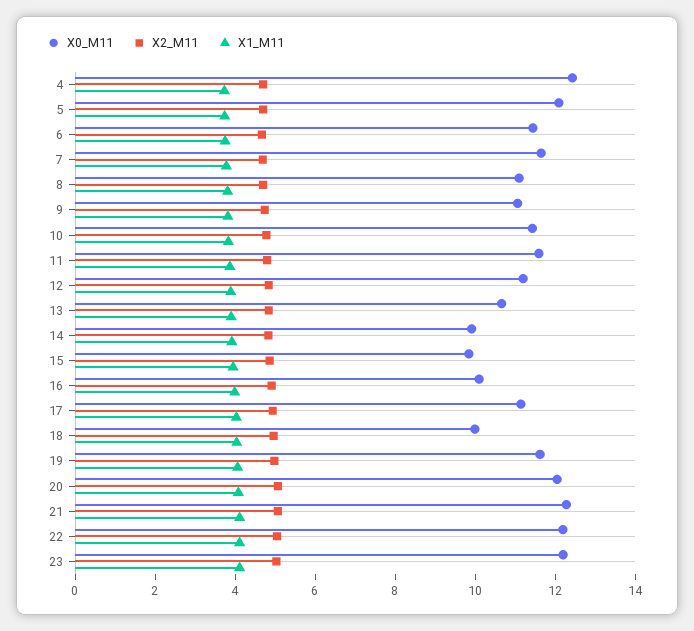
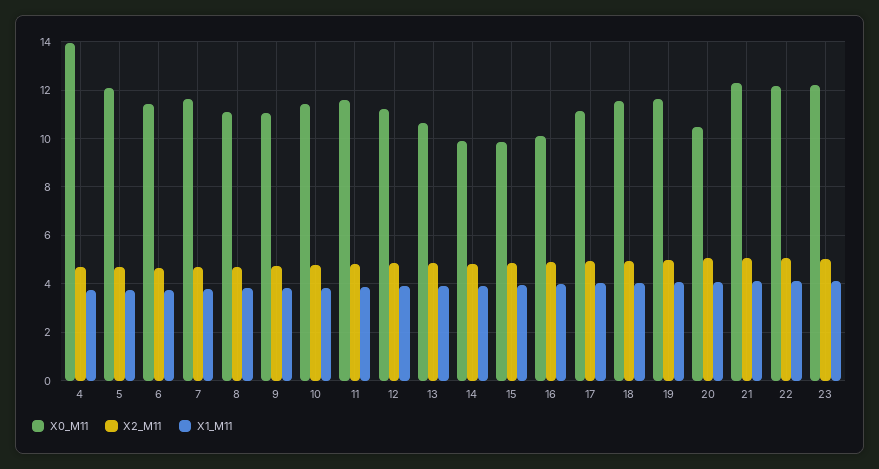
X0_M11, 4: 12.5 -> 14
X0_M11, 18: 10 -> 11.5
X0_M11, 20: 12 -> 10.5

